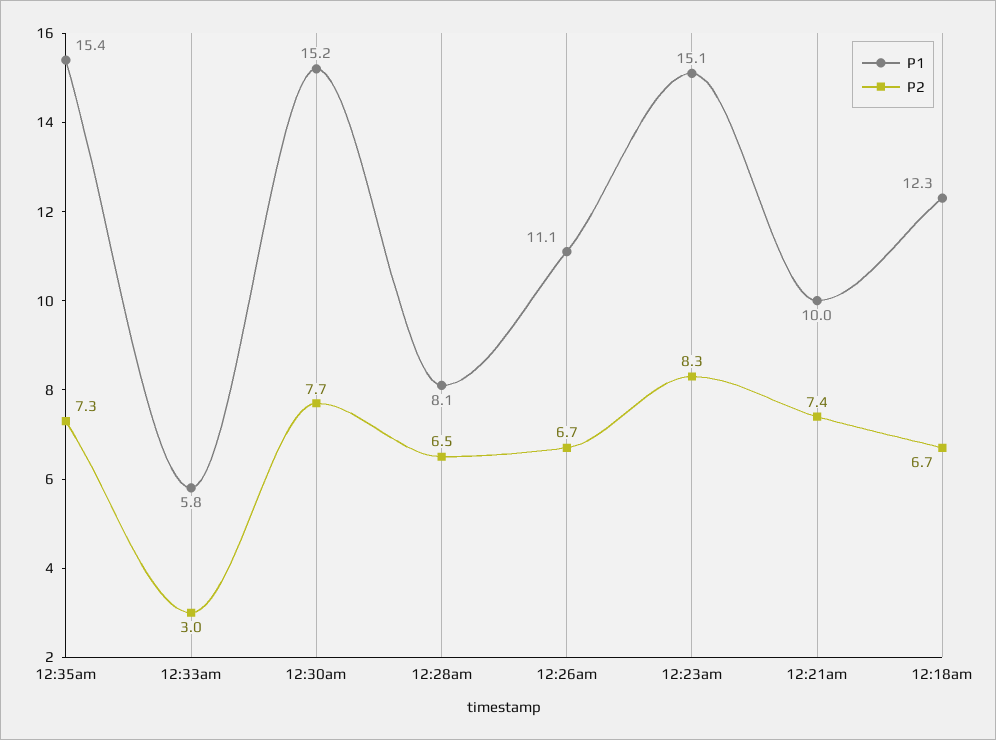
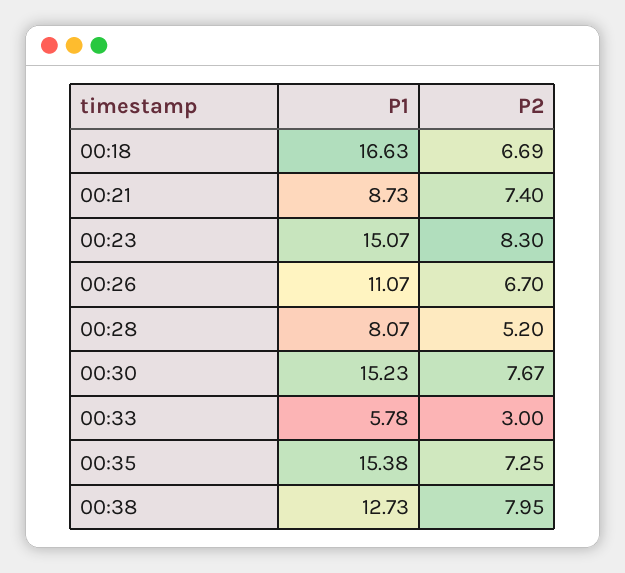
P2, 12:28am: 6.5 -> 5.2
P1, 12:21am: 10 -> 8.73
P1, 12:18am: 12.3 -> 16.63
P1, 00:38: none -> 12.73
P2, 00:38: none -> 7.95

